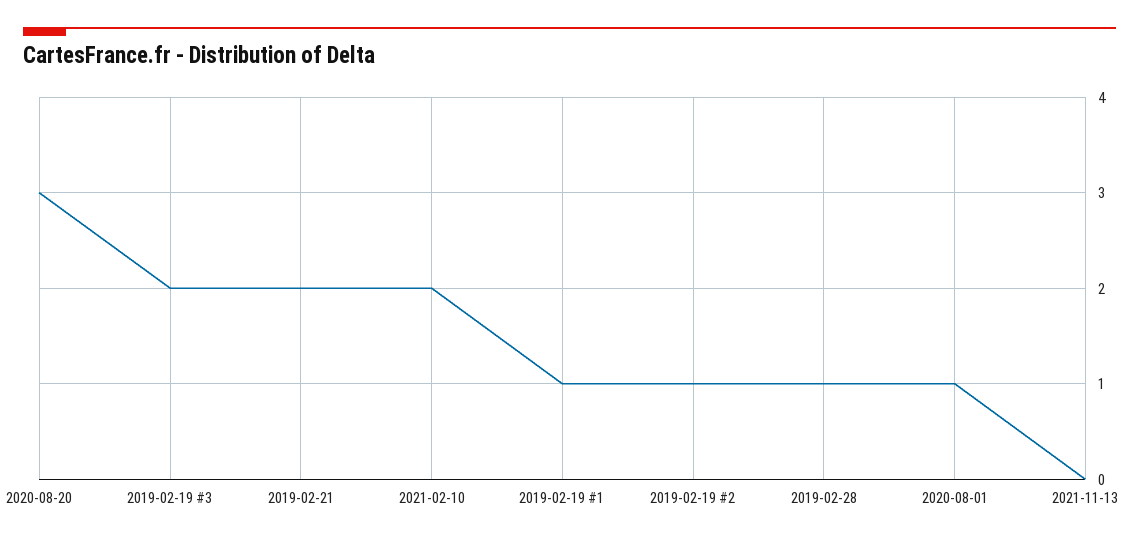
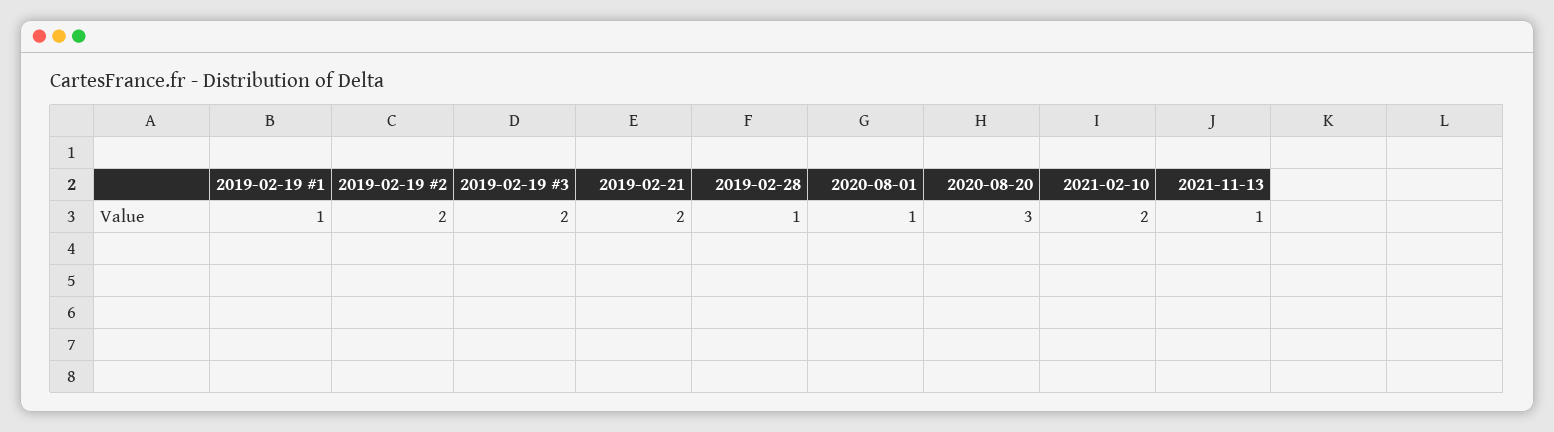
2019-02-19 #2: 1 -> 2
2021-11-13: 0 -> 1

